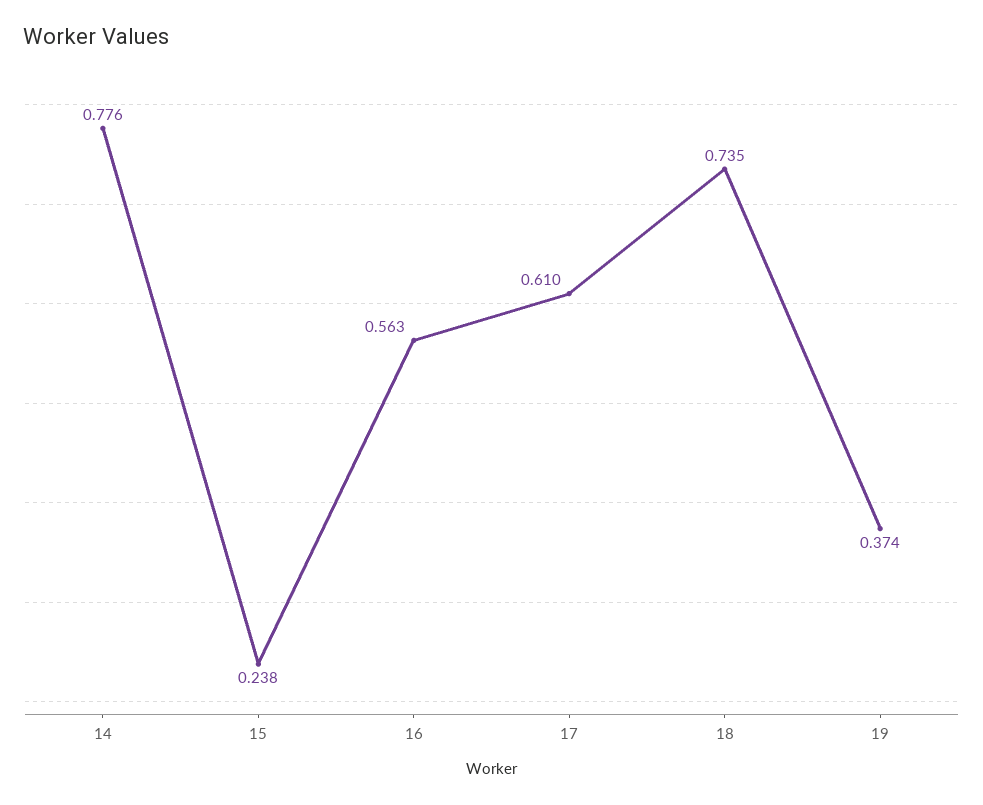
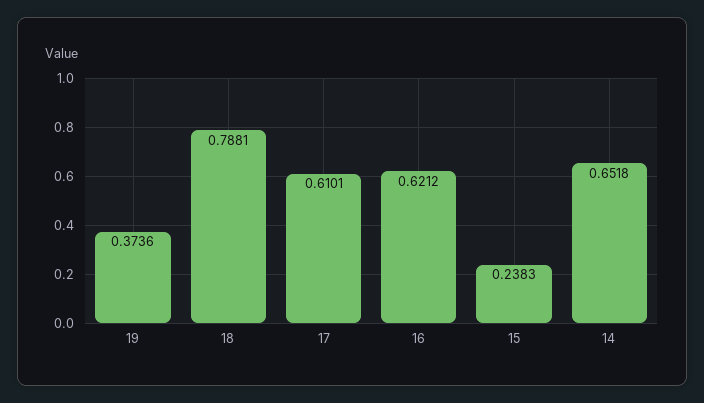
14: 0.776 -> 0.6518
16: 0.563 -> 0.6212
18: 0.735 -> 0.7881

